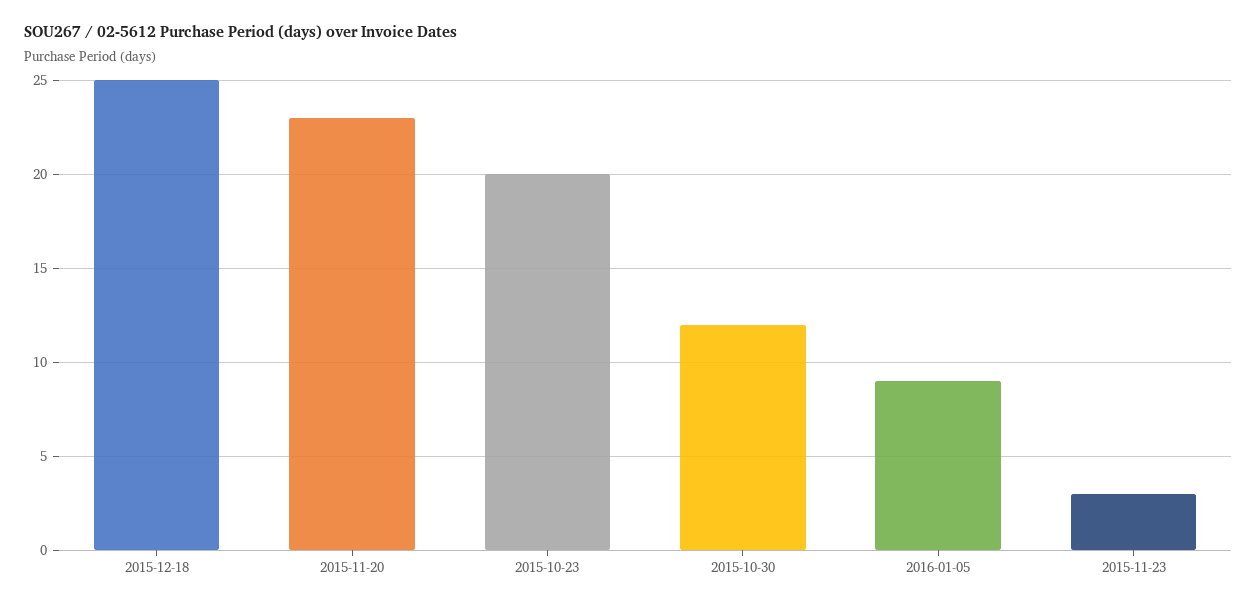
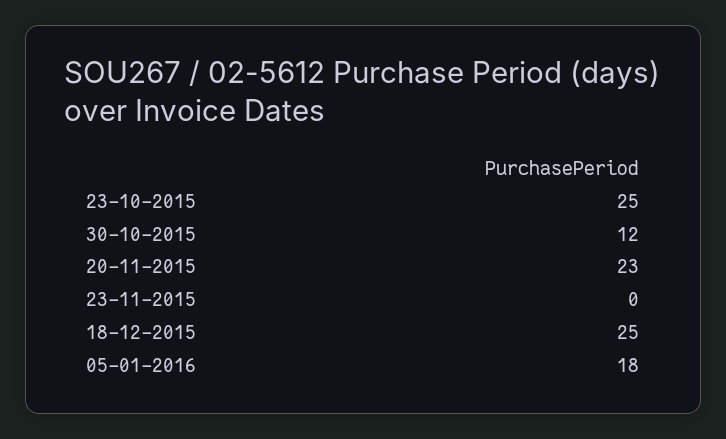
2015-10-23: 20 -> 25
2016-01-05: 9 -> 18
2015-11-23: 3 -> 0

